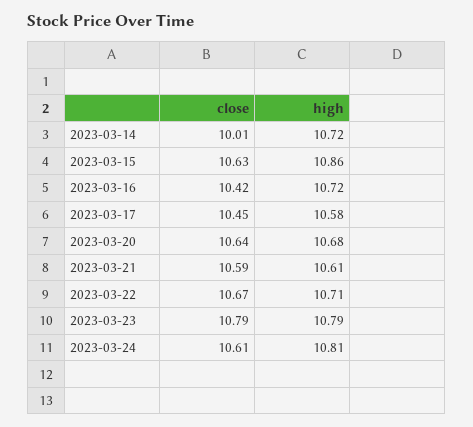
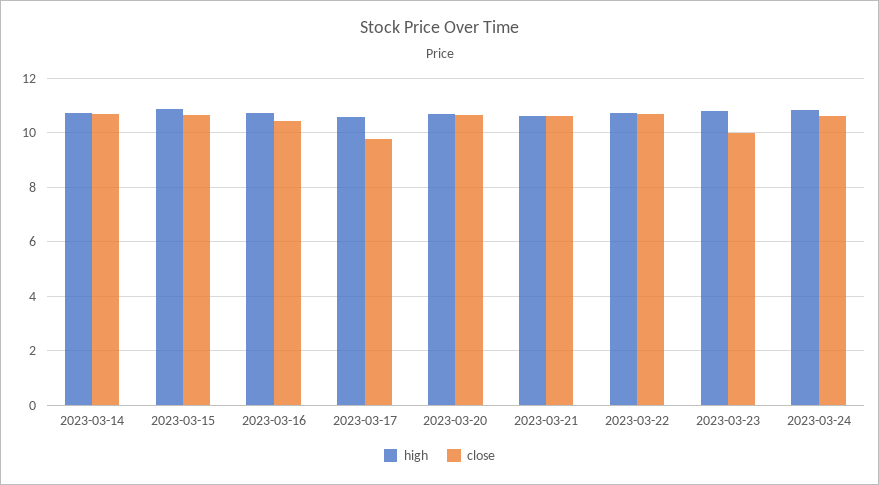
close, 2023-03-14: 10.01 -> 10.75
close, 2023-03-17: 10.45 -> 9.75
close, 2023-03-23: 10.79 -> 10

